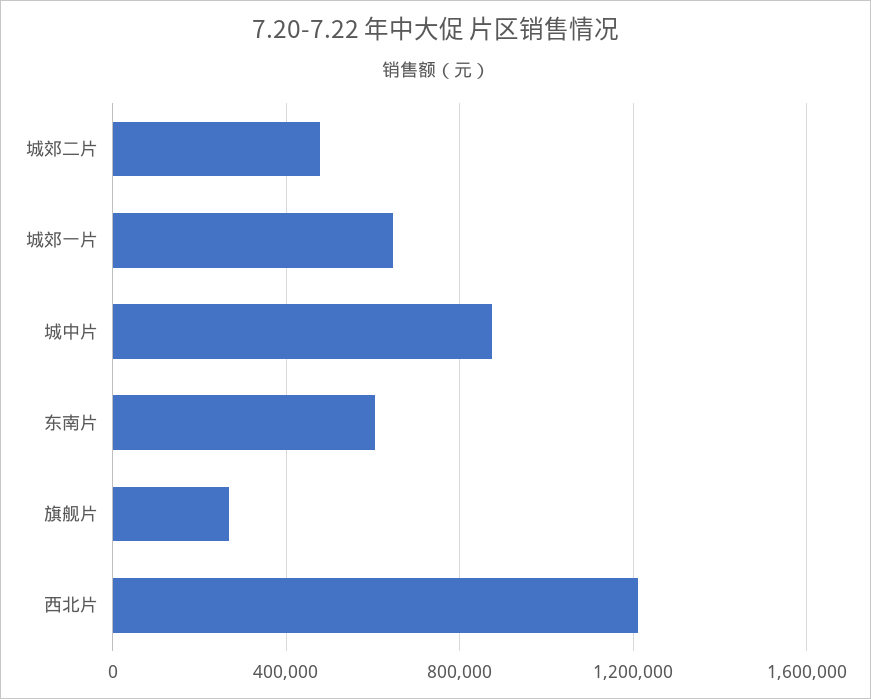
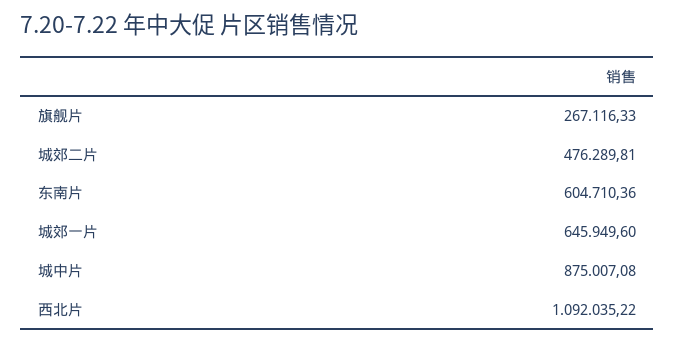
西北片: 1200000 -> 1092035.22

